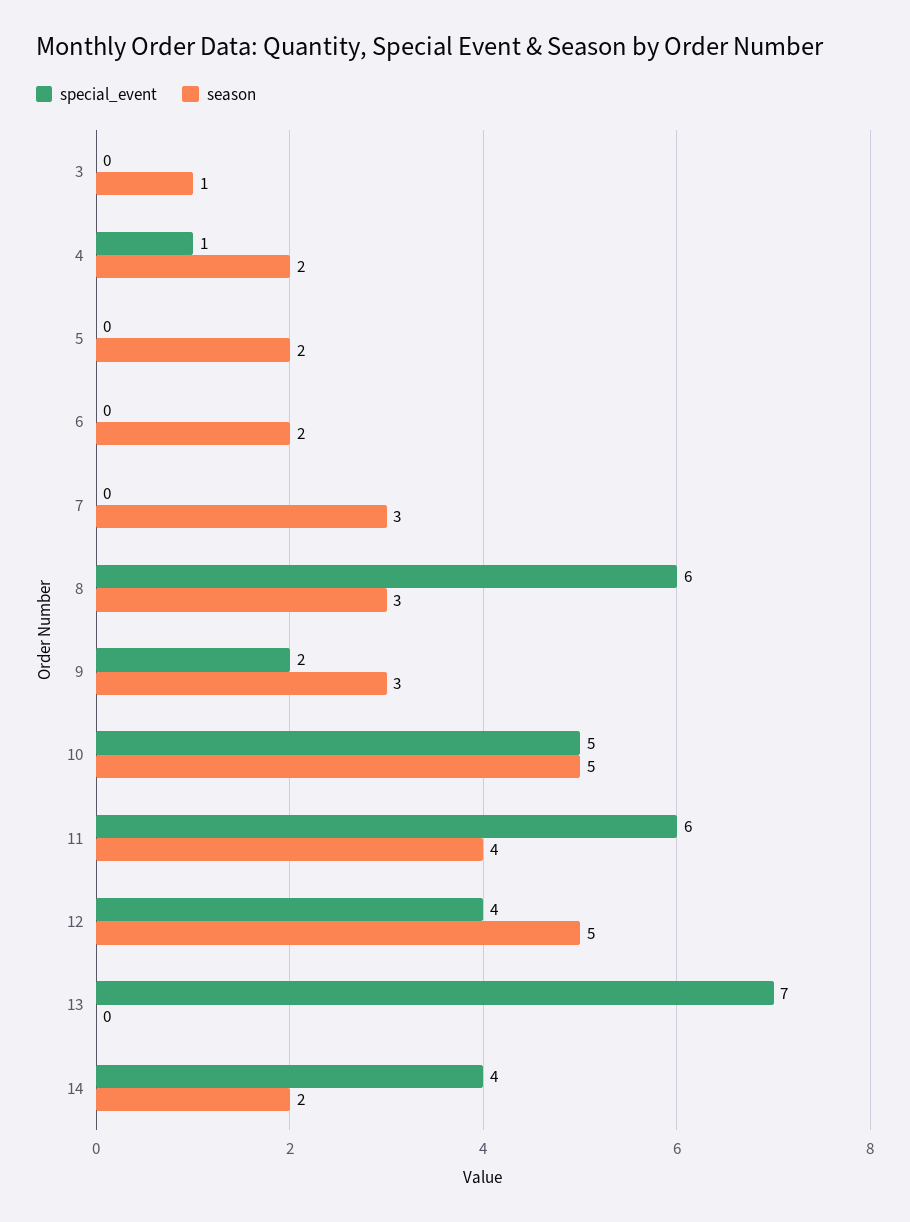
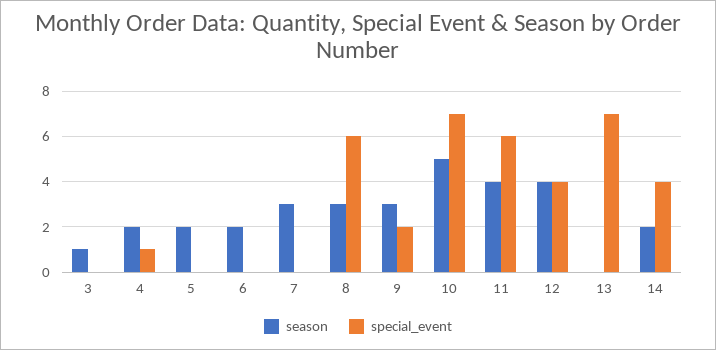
special_event, 10: 5 -> 7
season, 12: 5 -> 4

